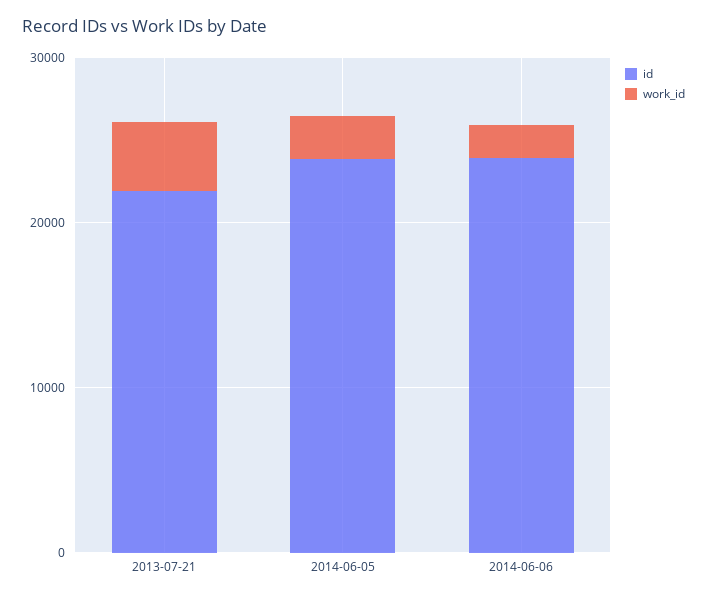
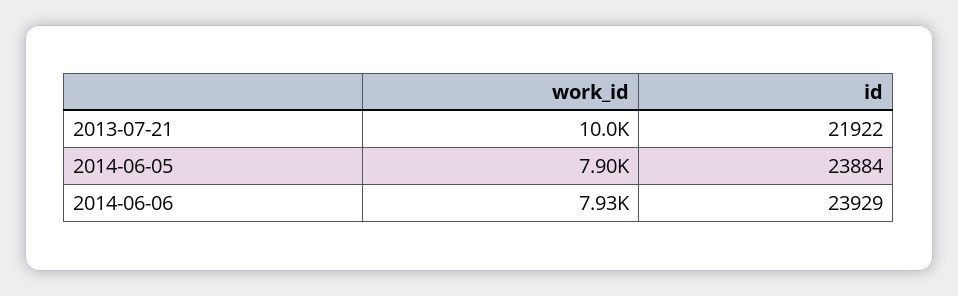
work_id, 2013-07-21: 4000 -> 10000
work_id, 2014-06-05: 2000 -> 7900
work_id, 2014-06-06: 2000 -> 7930

